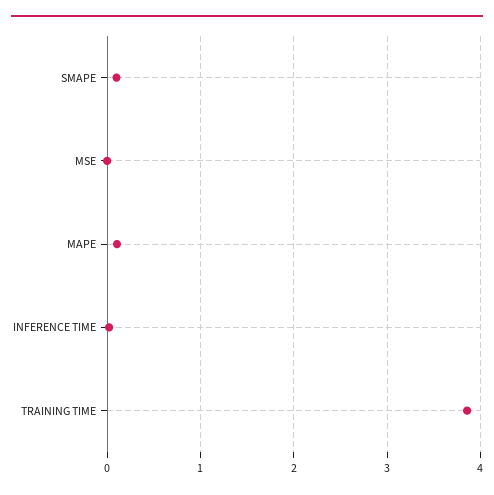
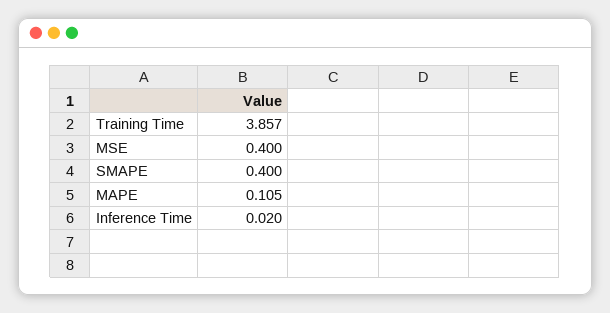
SMAPE: 0.1 -> 0.4
MSE: 0 -> 0.4

